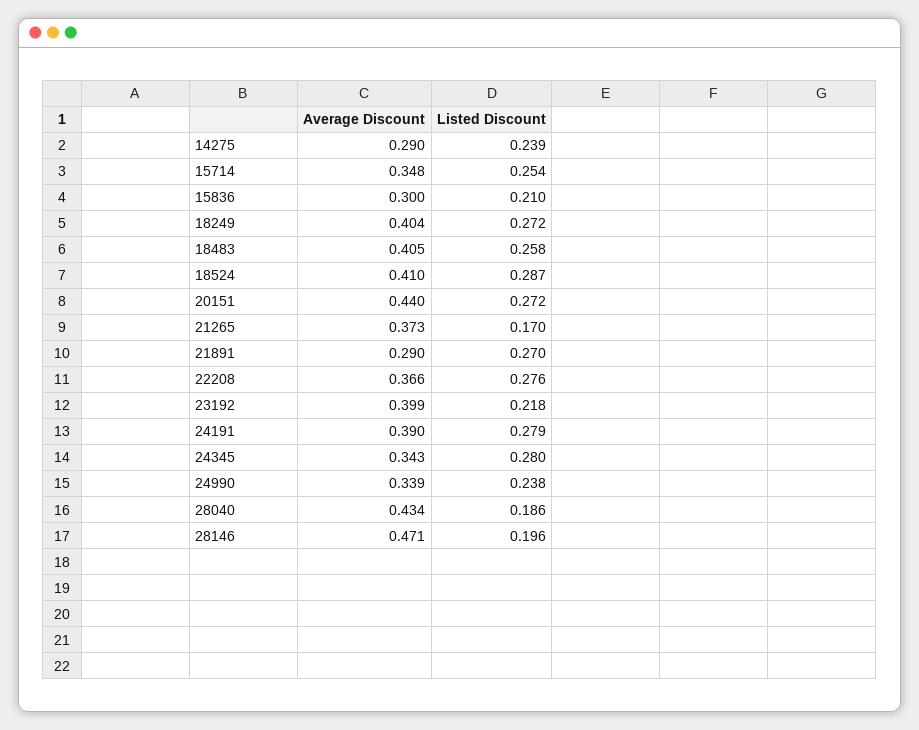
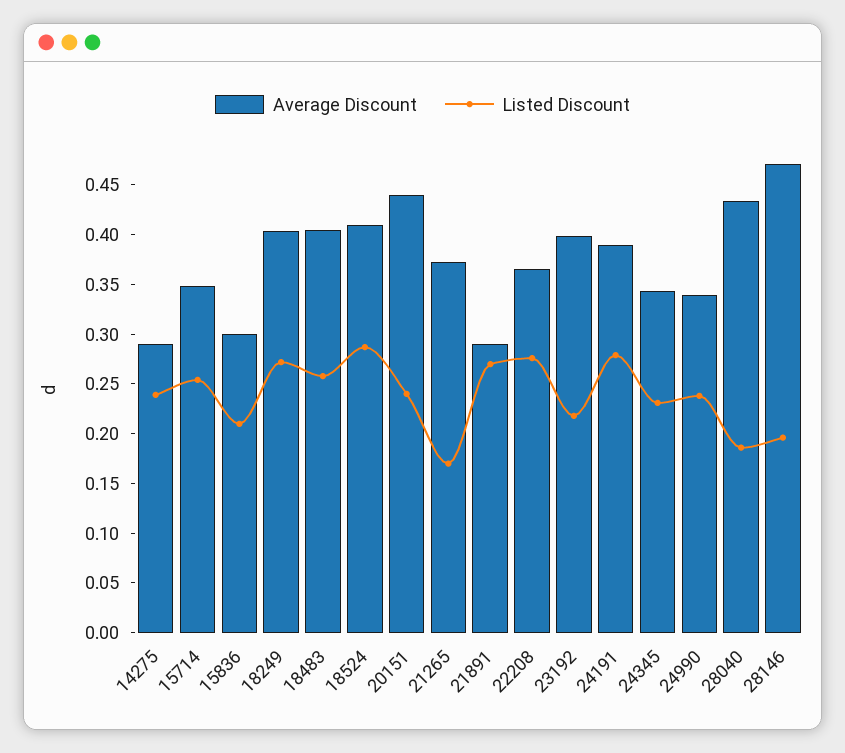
Listed Discount, 20151: 0.272 -> 0.24
Listed Discount, 24345: 0.28 -> 0.23

